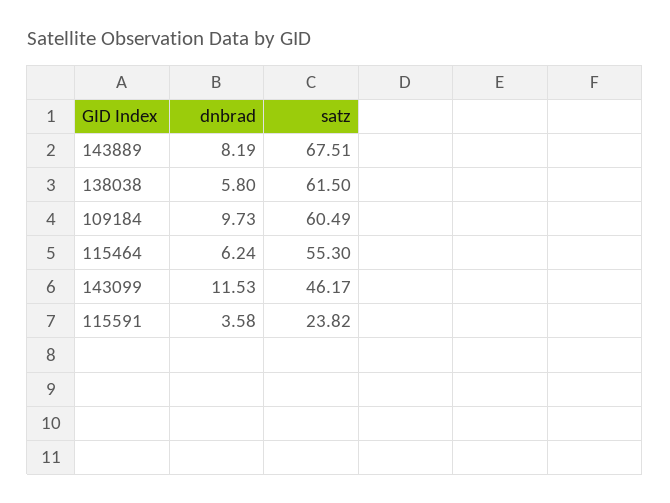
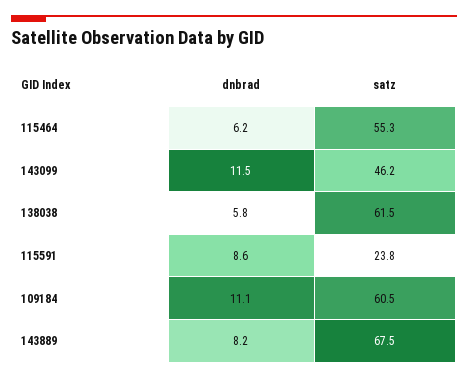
dnbrad, 109184: 9.73 -> 11.1
dnbrad, 115591: 3.58 -> 8.6

